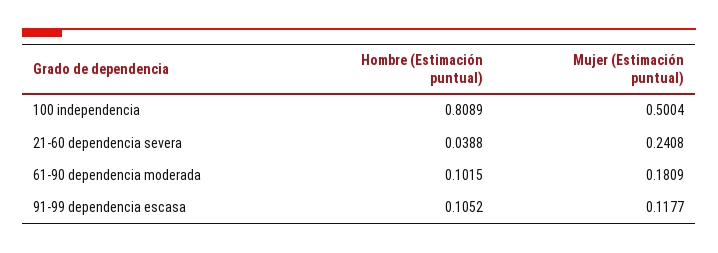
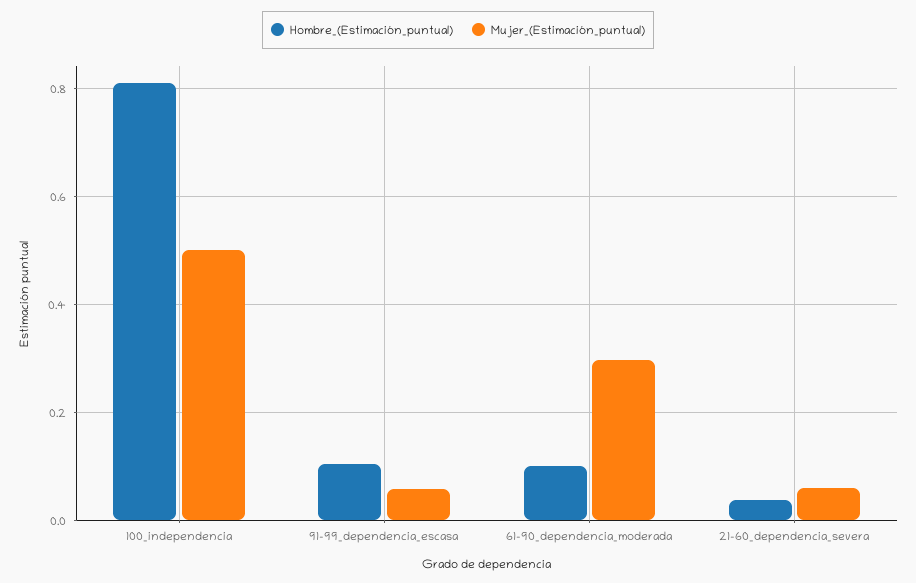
Mujer (Estimación puntual), 21-60 dependencia severa: 0.2408 -> 0.06
Mujer (Estimación puntual), 61-90 dependencia moderada: 0.1809 -> 0.3
Mujer (Estimación puntual), 91-99 dependencia escasa: 0.1177 -> 0.06

